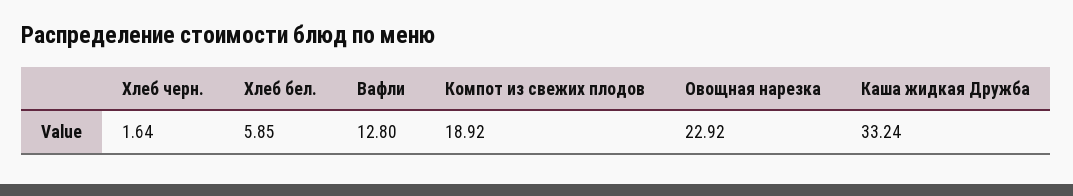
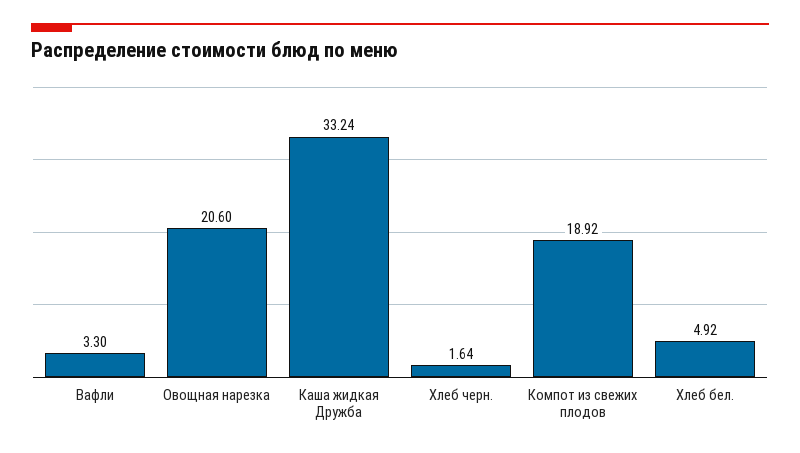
Хлеб бел.: 5.85 -> 4.92
Вафли: 12.8 -> 3.3
Овощная нарезка: 22.92 -> 20.6

